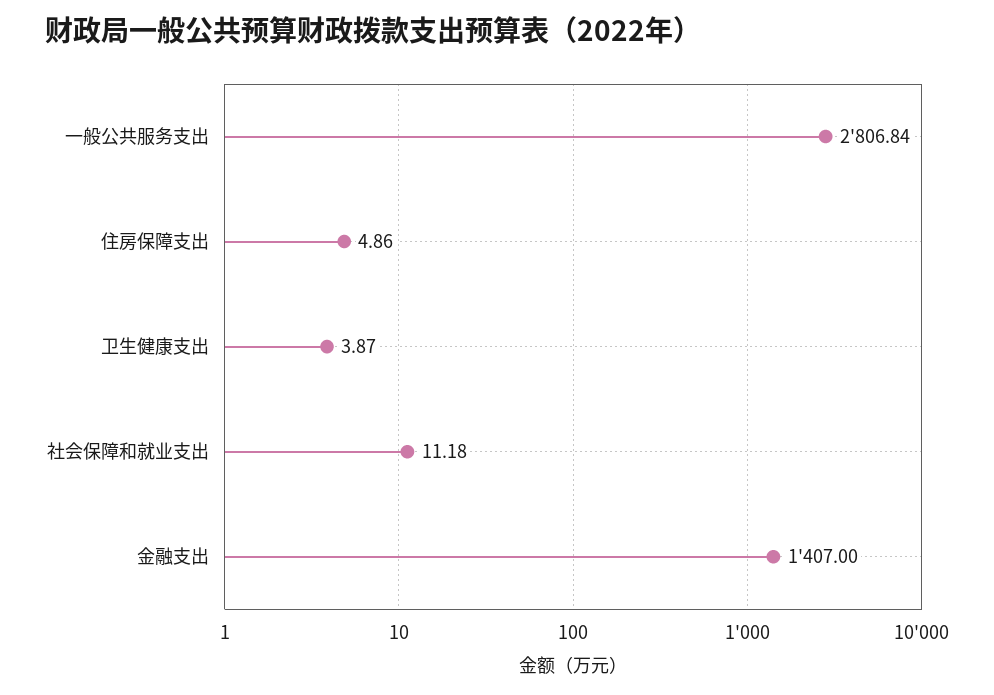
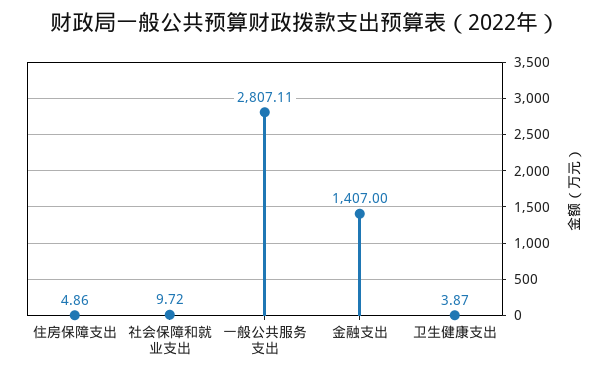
一般公共服务支出: 2806.84 -> 2807.11
社会保障和就业支出: 11.18 -> 9.72

